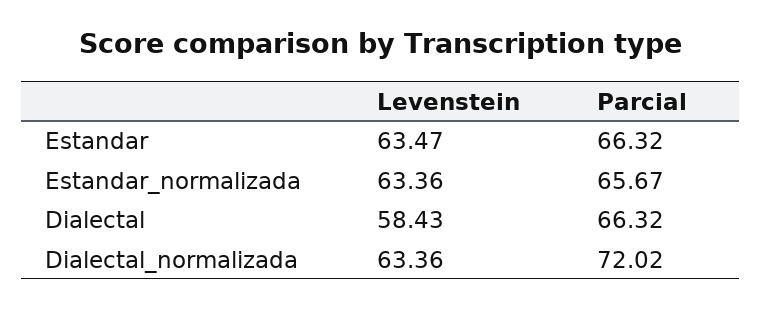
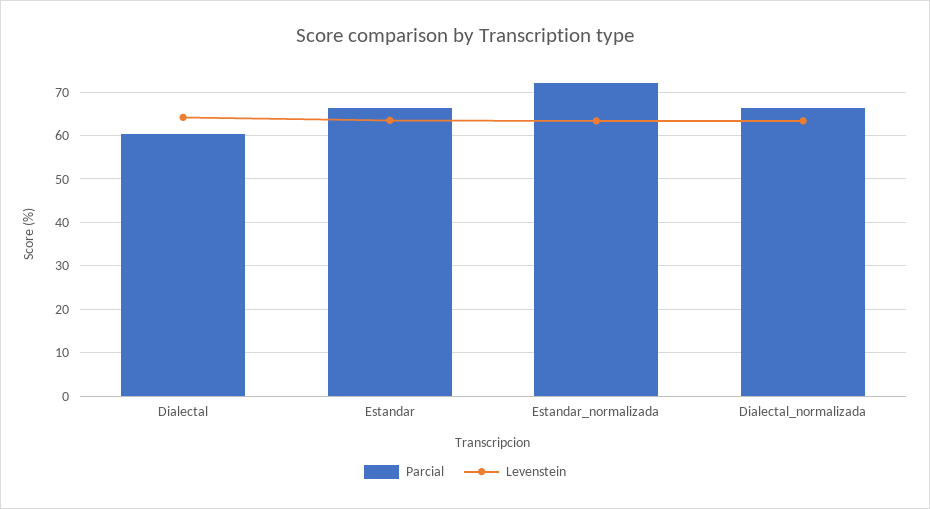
Parcial, Estandar_normalizada: 65.67 -> 72
Levenstein, Dialectal: 58.43 -> 64
Parcial, Dialectal: 66.32 -> 60
Parcial, Dialectal_normalizada: 72.02 -> 66

